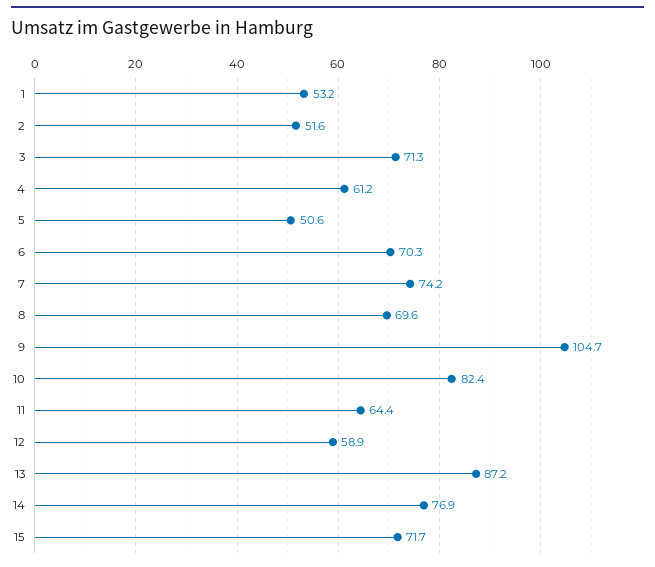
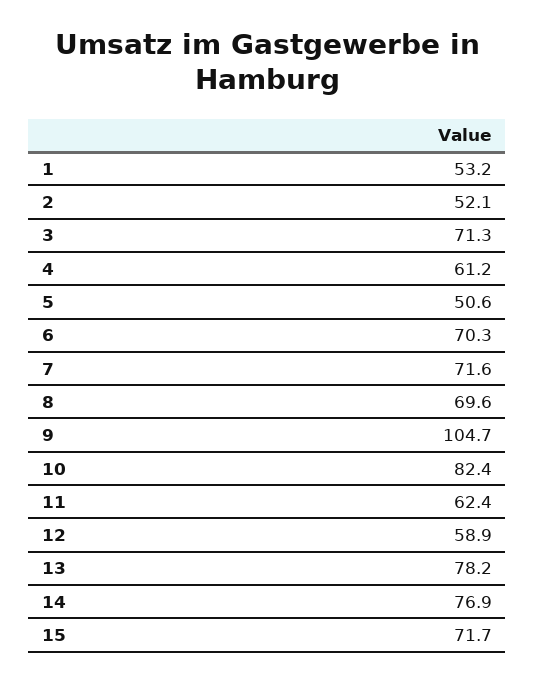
2: 51.6 -> 52.1
7: 74.2 -> 71.6
11: 64.4 -> 62.4
13: 87.2 -> 78.2

